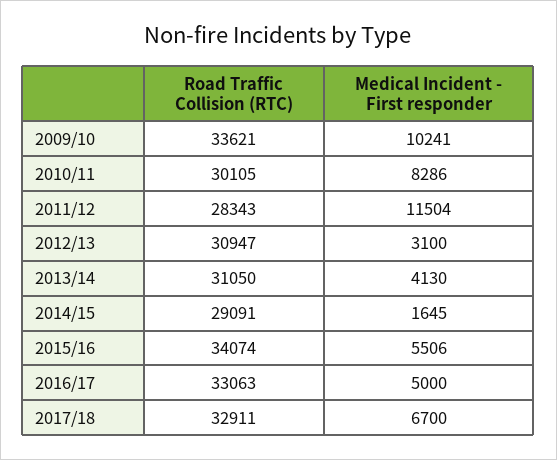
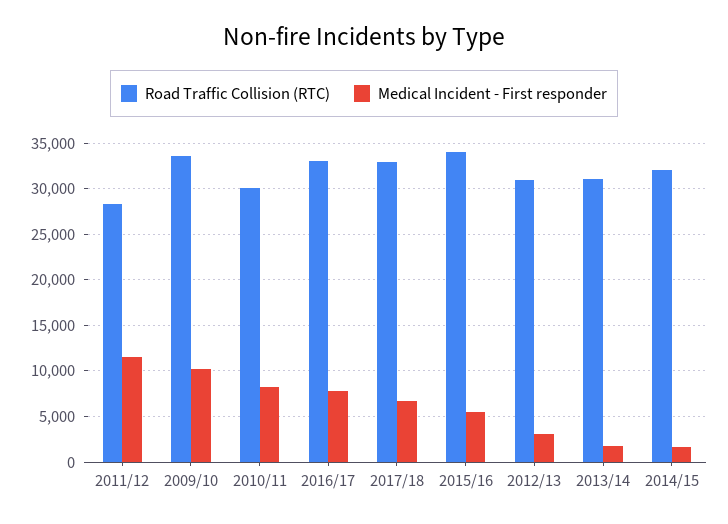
Medical Incident - First responder, 2013/14: 4130 -> 2000
Road Traffic Collision (RTC), 2014/15: 29091 -> 32000
Medical Incident - First responder, 2016/17: 5000 -> 8000

